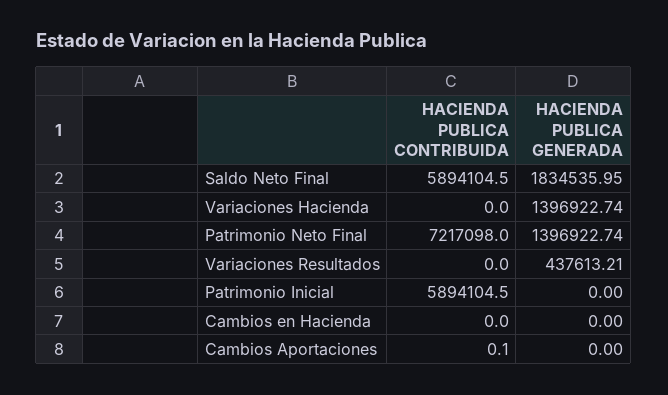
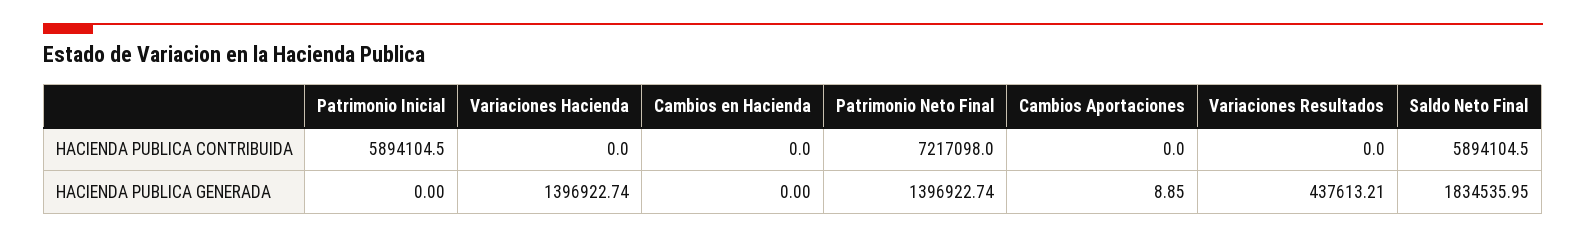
HACIENDA PUBLICA CONTRIBUIDA, Cambios Aportaciones: 0.1 -> 0
HACIENDA PUBLICA GENERADA, Cambios Aportaciones: 0 -> 8.85

